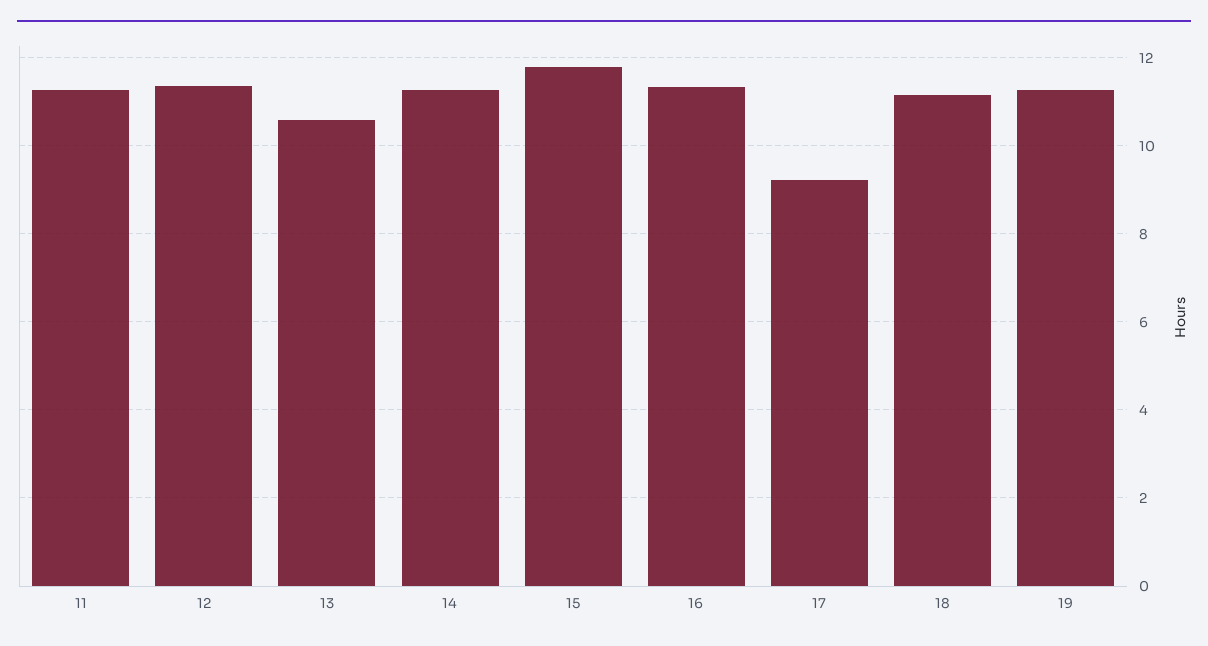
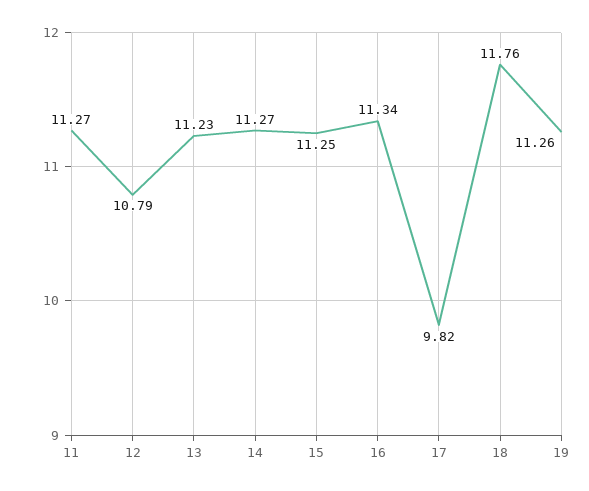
12: 11.4 -> 10.79
13: 10.6 -> 11.23
15: 11.8 -> 11.25
17: 9.2 -> 9.82
18: 11.2 -> 11.76

